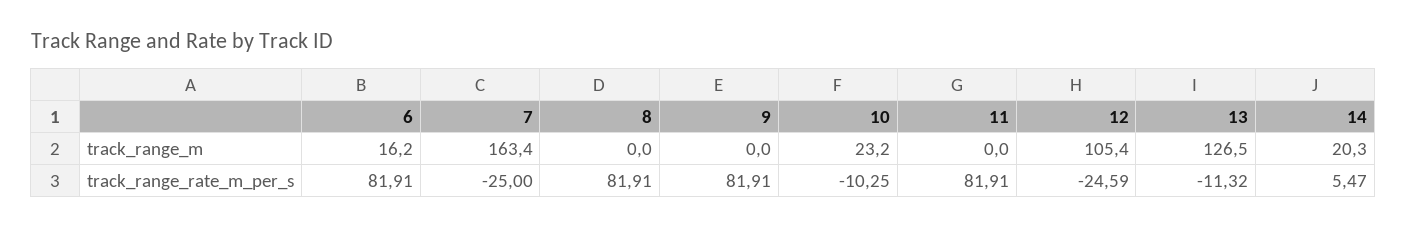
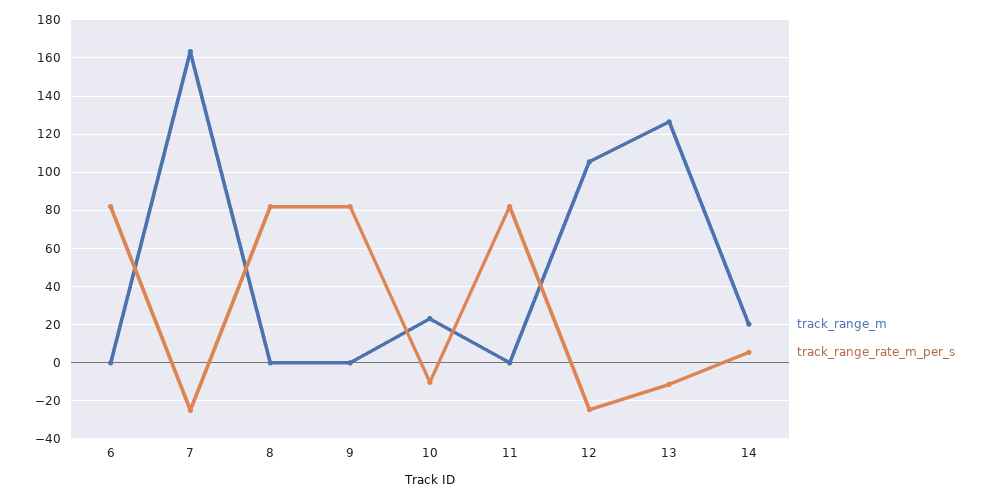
track_range_m, 6: 16.2 -> 0

